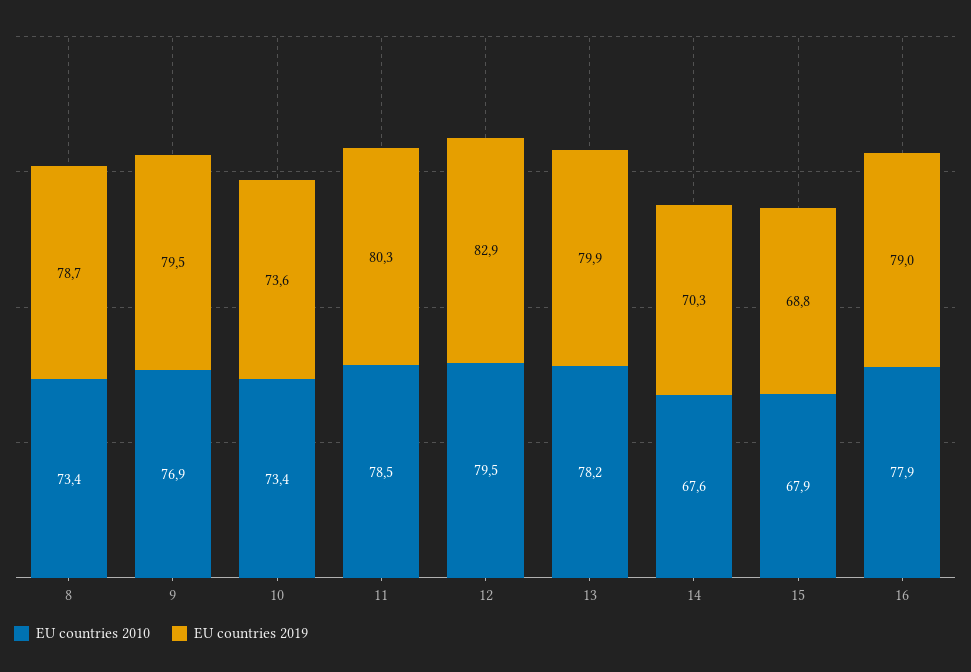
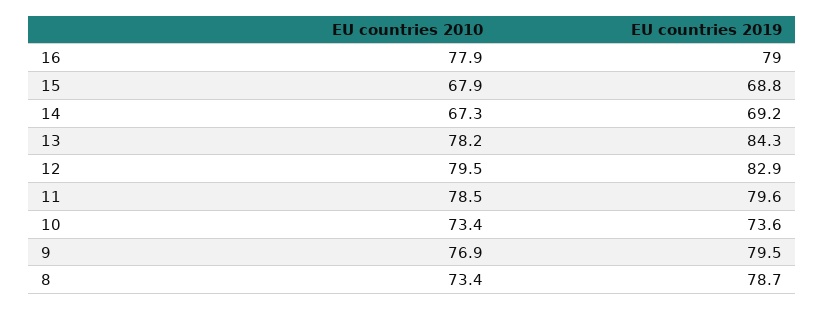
EU countries 2019, 11: 80.3 -> 79.6
EU countries 2019, 13: 79.9 -> 84.3
EU countries 2010, 14: 67.6 -> 67.3
EU countries 2019, 14: 70.3 -> 69.2

